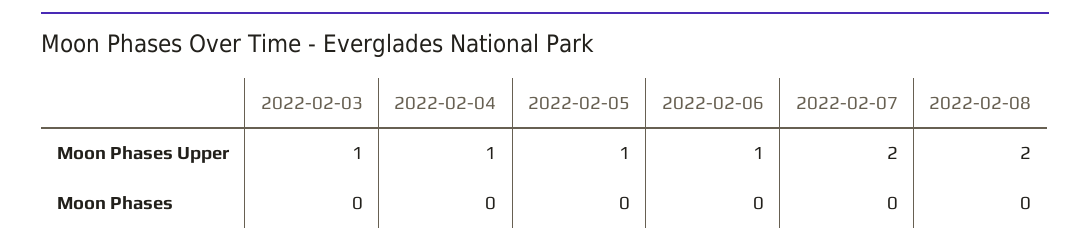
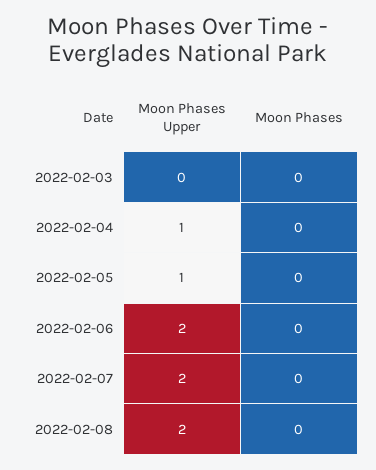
2022-02-03, Moon Phases Upper: 1 -> 0
2022-02-06, Moon Phases Upper: 1 -> 2

